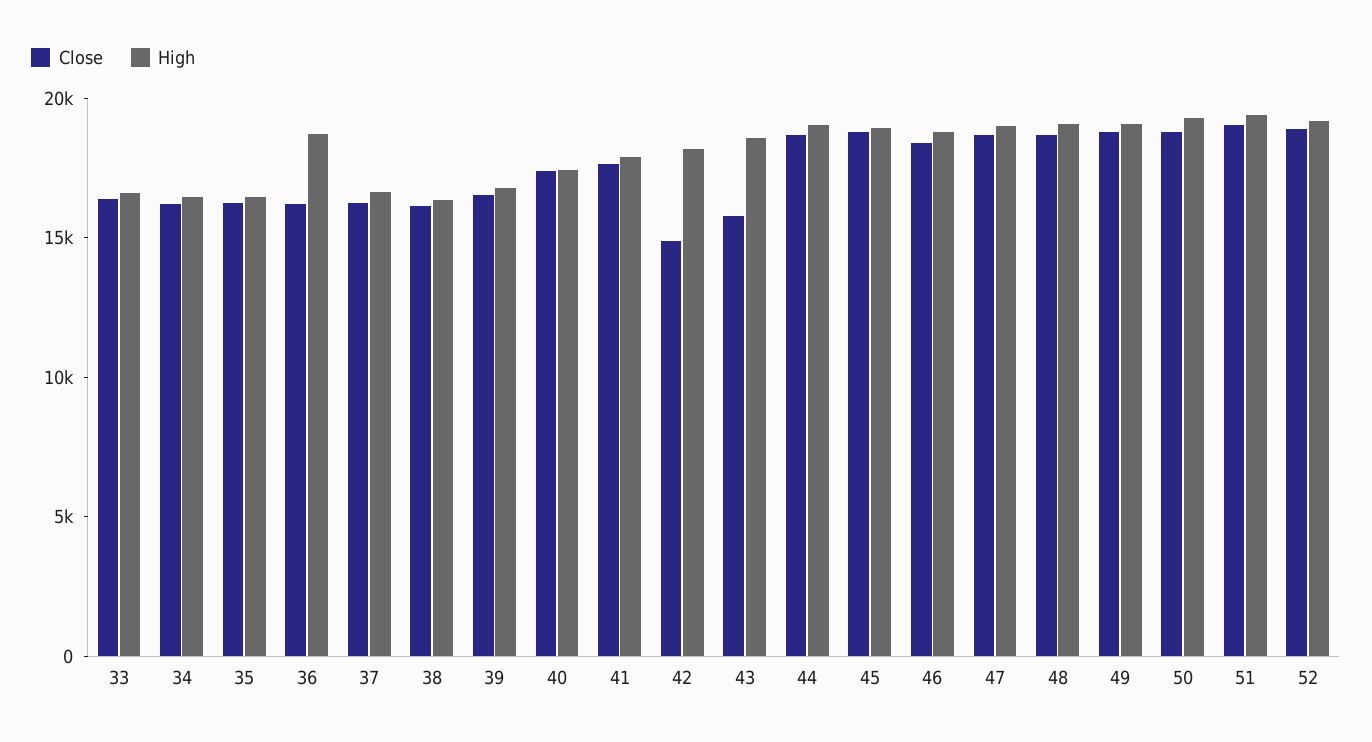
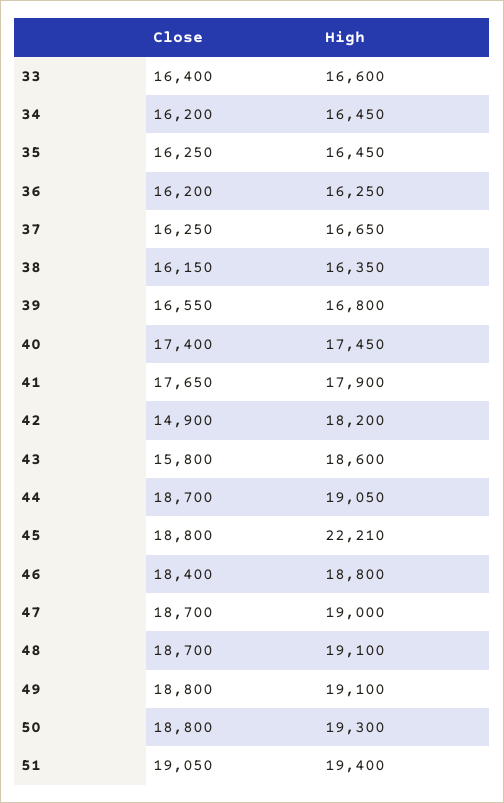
High, 36: 19000 -> 16250
High, 45: 19000 -> 22210
Close, 52: 19000 -> none
High, 52: 19000 -> none

